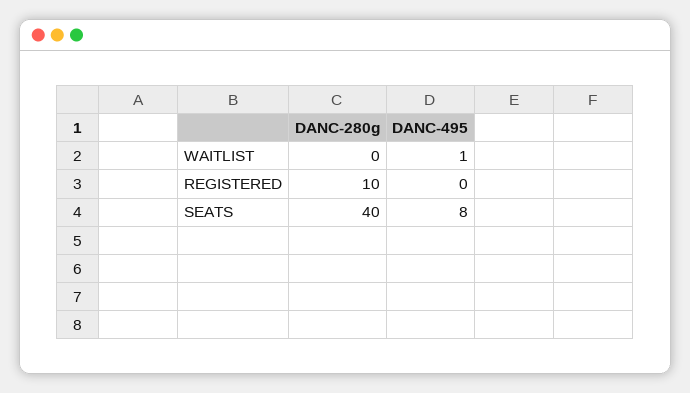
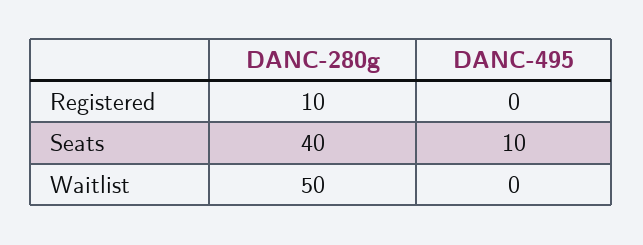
DANC-280g, WAITLIST: 0 -> 50
DANC-495, WAITLIST: 1 -> 0
DANC-495, SEATS: 8 -> 10

